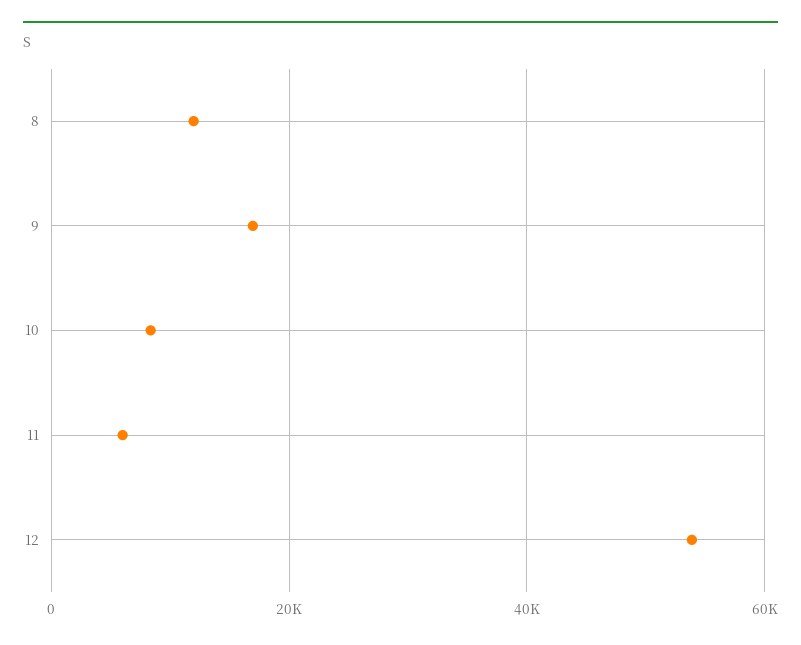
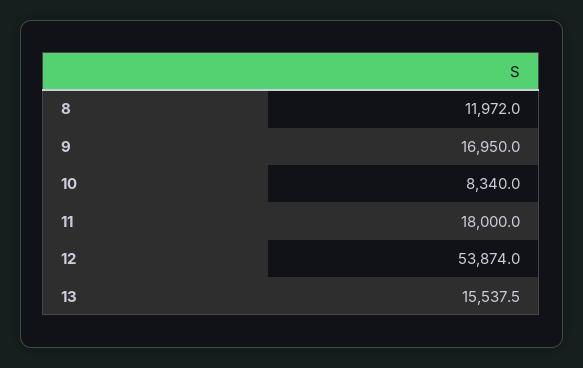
11: 6000 -> 18000
13: none -> 15537.5

